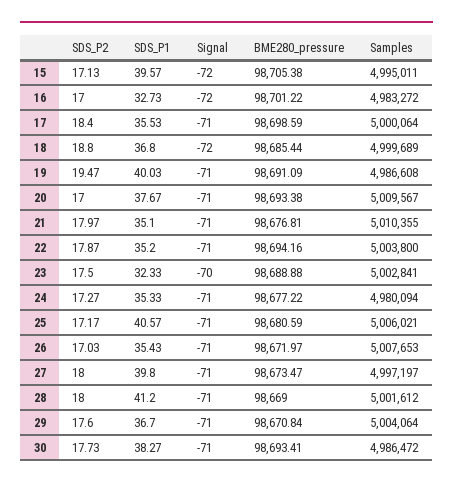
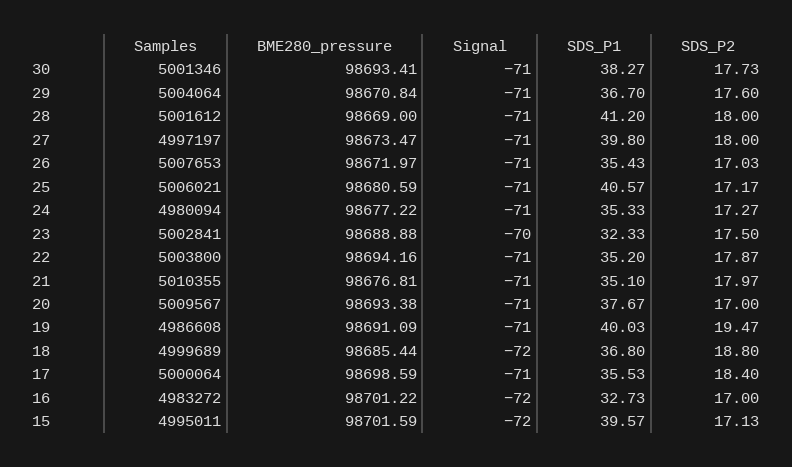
BME280_pressure, 15: 98705.38 -> 98701.59
Samples, 30: 4986472 -> 5001346

